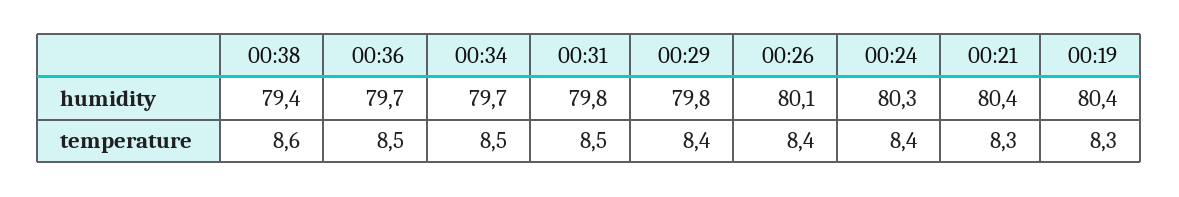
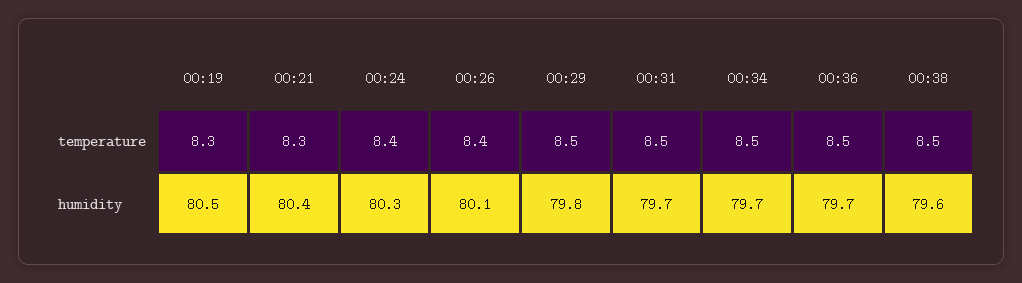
00:38, humidity: 79.4 -> 79.6
00:31, humidity: 79.8 -> 79.7
00:19, humidity: 80.4 -> 80.5
00:38, temperature: 8.6 -> 8.5
00:29, temperature: 8.4 -> 8.5

